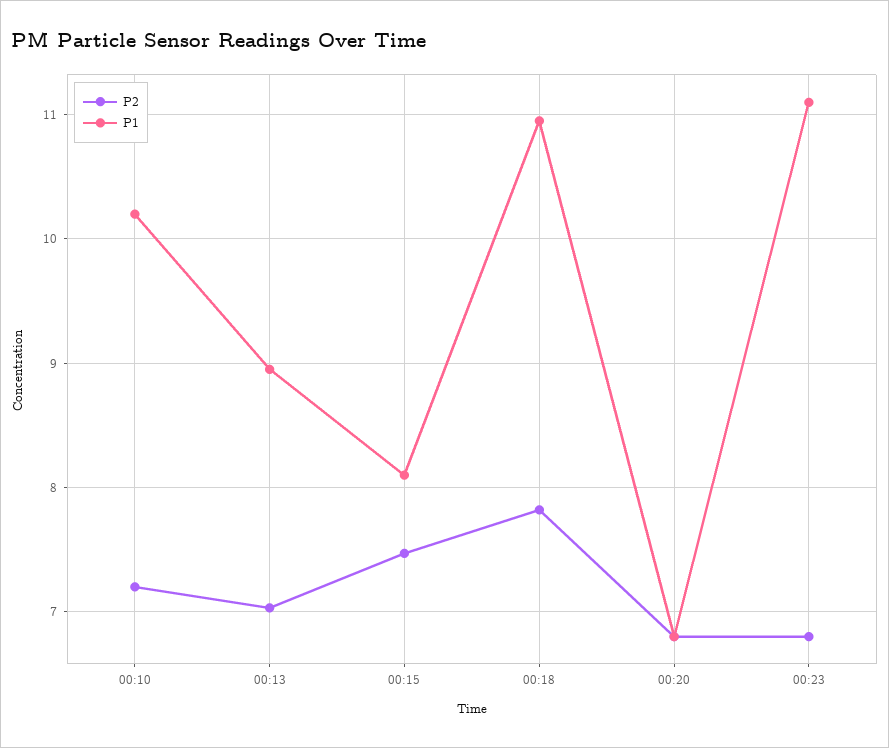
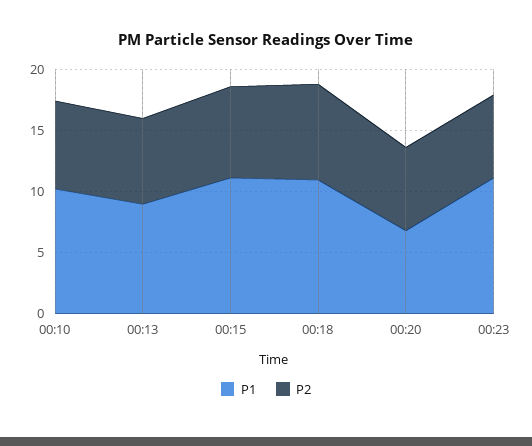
P1, 00:15: 8.1 -> 11

